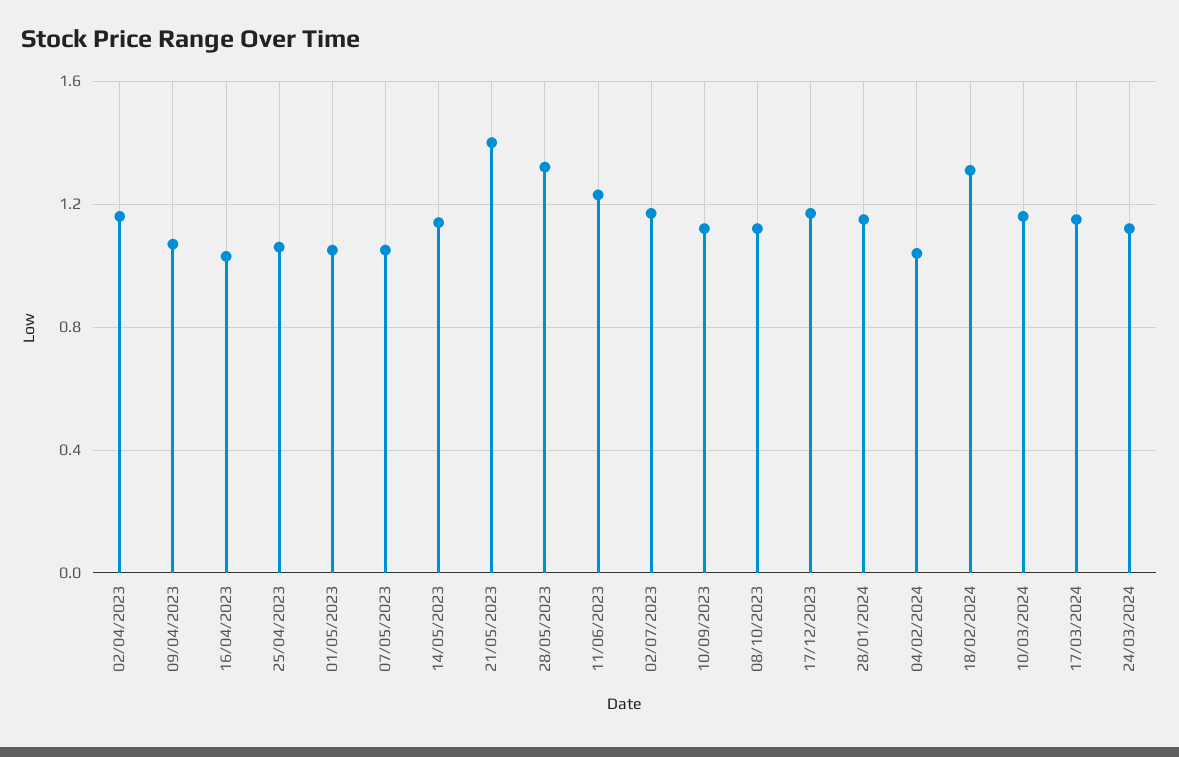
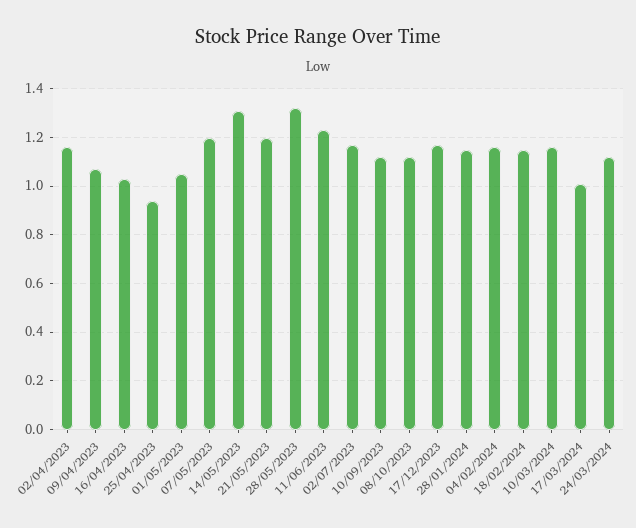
25/04/2023: 1.05 -> 0.95
07/05/2023: 1.05 -> 1.2
14/05/2023: 1.15 -> 1.3
21/05/2023: 1.4 -> 1.2
04/02/2024: 1.05 -> 1.15
18/02/2024: 1.3 -> 1.15
17/03/2024: 1.15 -> 1

